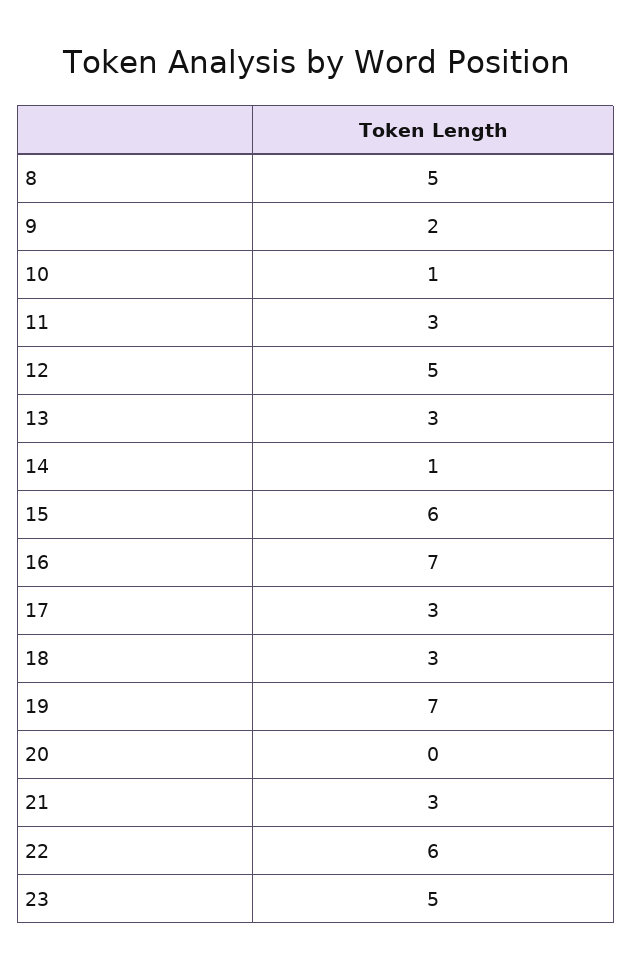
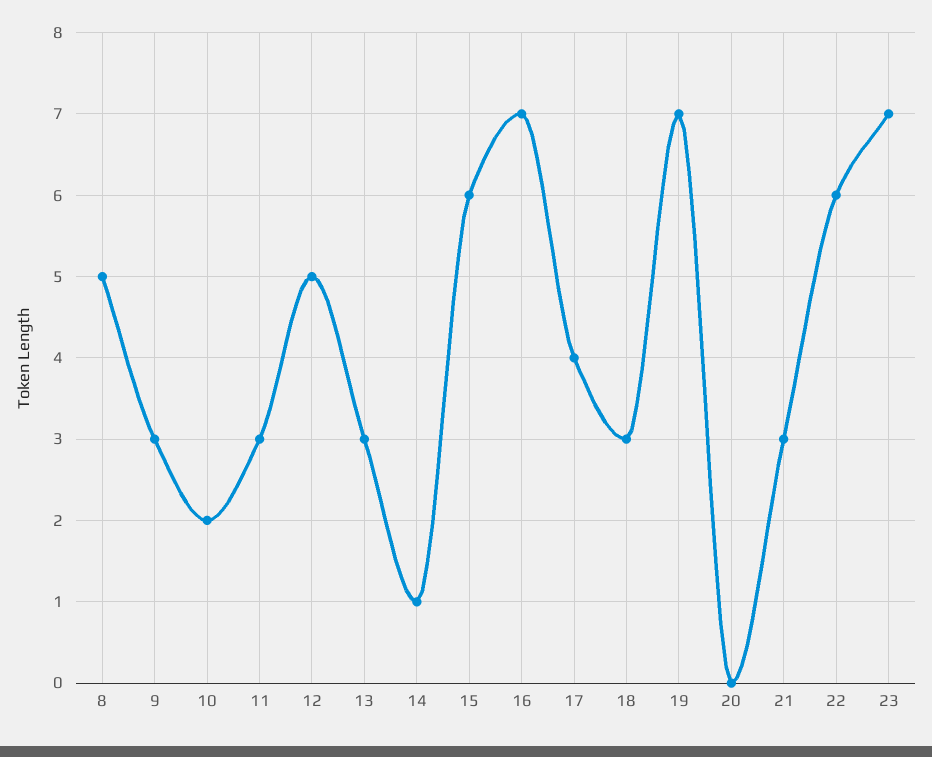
9: 2 -> 3
10: 1 -> 2
17: 3 -> 4
23: 5 -> 7

